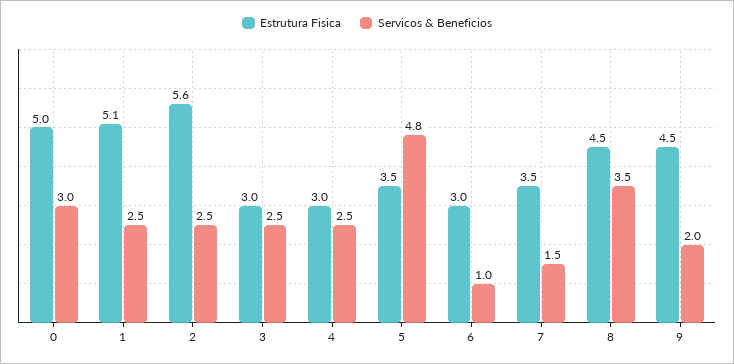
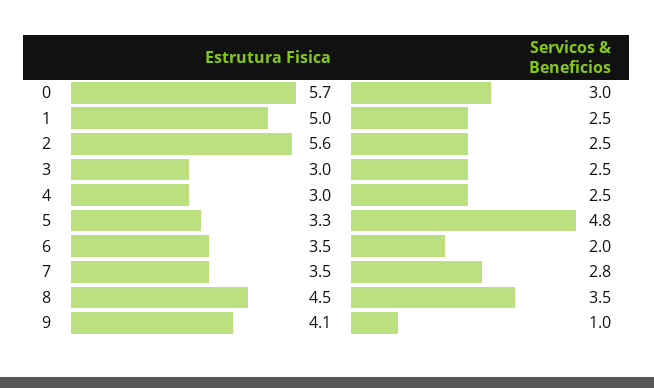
Estrutura Fisica, 0: 5 -> 5.7
Estrutura Fisica, 1: 5.1 -> 5
Estrutura Fisica, 5: 3.5 -> 3.3
Estrutura Fisica, 6: 3 -> 3.5
Servicos & Beneficios, 6: 1 -> 2
Servicos & Beneficios, 7: 1.5 -> 2.8
Estrutura Fisica, 9: 4.5 -> 4.1
Servicos & Beneficios, 9: 2 -> 1

